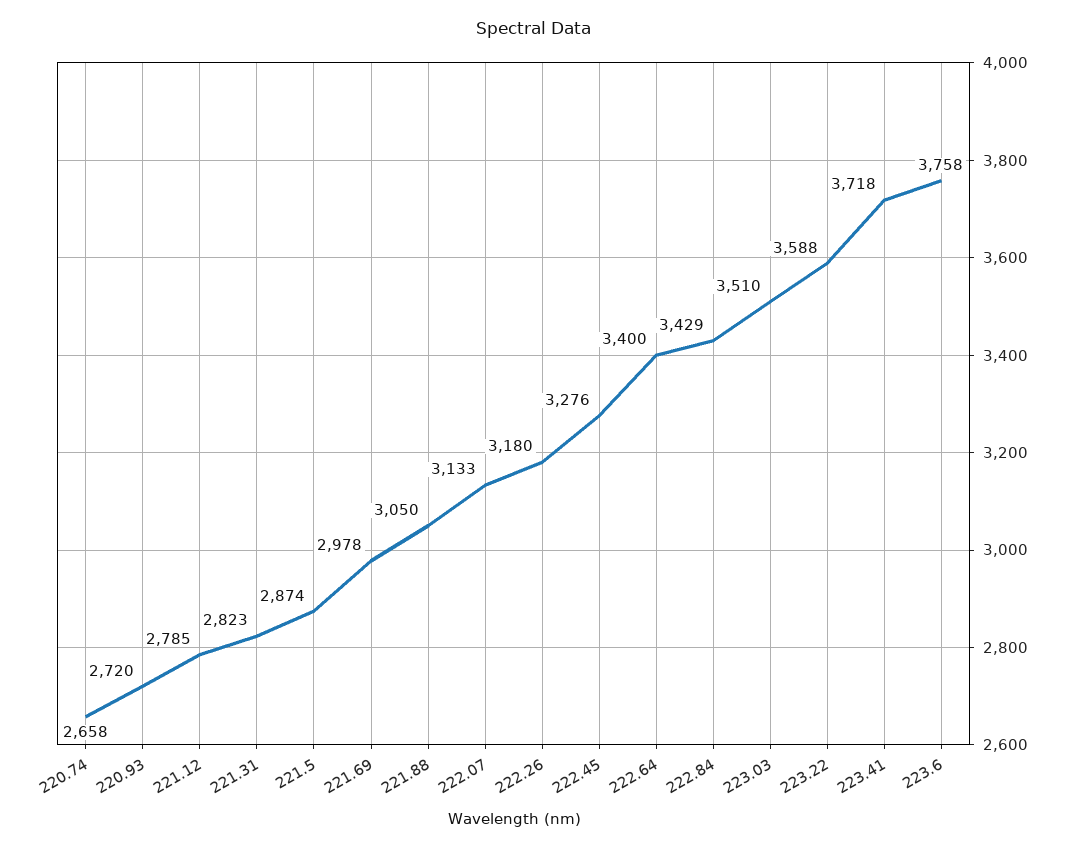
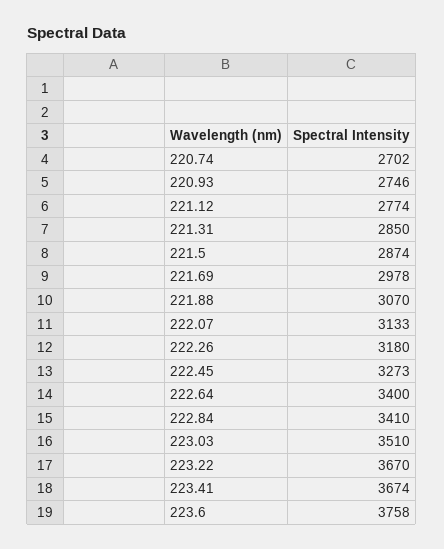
220.74: 2658 -> 2702
220.93: 2720 -> 2746
221.12: 2785 -> 2774
221.31: 2823 -> 2850
221.88: 3050 -> 3070
222.45: 3276 -> 3273
222.84: 3429 -> 3410
223.22: 3588 -> 3670
223.41: 3718 -> 3674

